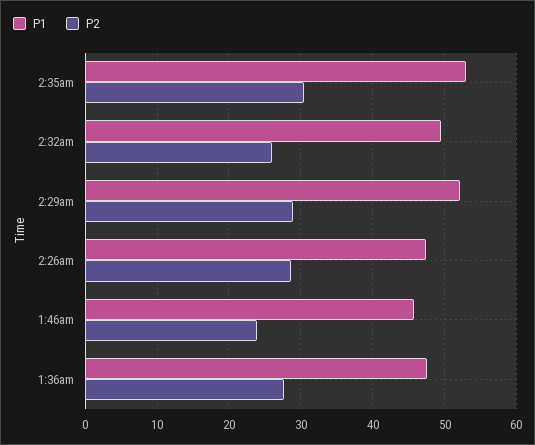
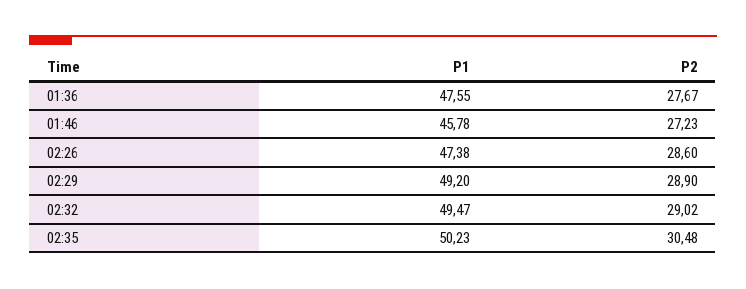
P1, 2:35am: 53 -> 50.23
P2, 2:32am: 26 -> 29.02
P1, 2:29am: 52 -> 49.2
P2, 1:46am: 24 -> 27.23

